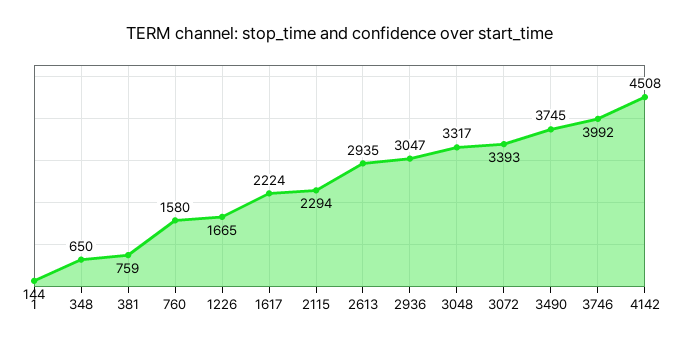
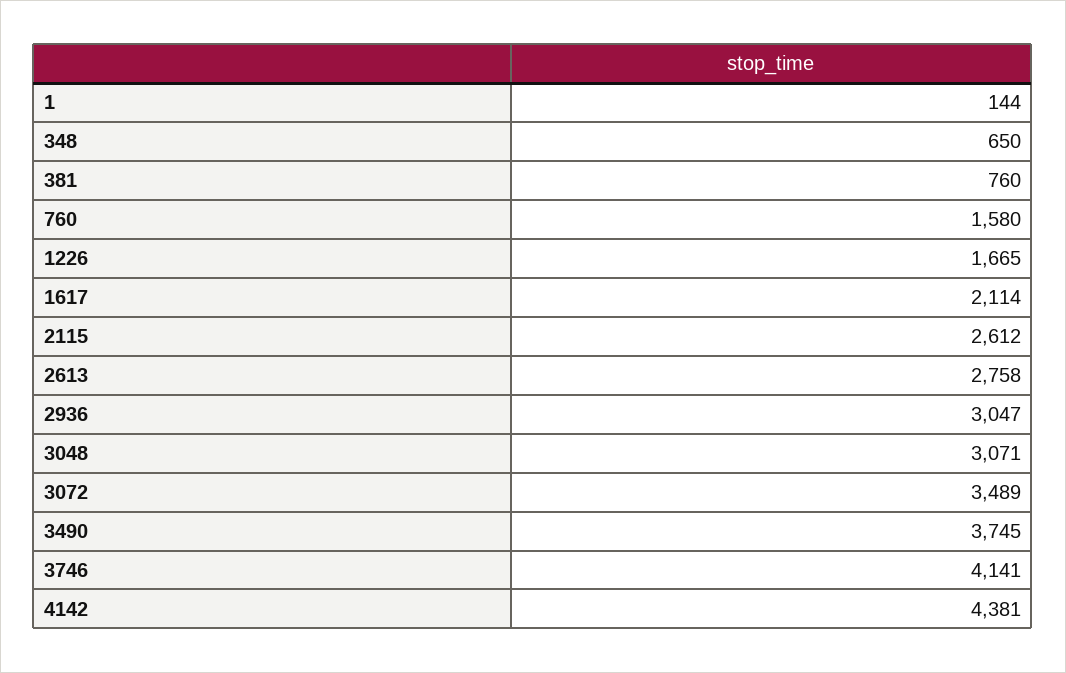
381: 759 -> 760
1617: 2224 -> 2114
2115: 2294 -> 2612
2613: 2935 -> 2758
3048: 3317 -> 3071
3072: 3393 -> 3489
3746: 3992 -> 4141
4142: 4508 -> 4381

